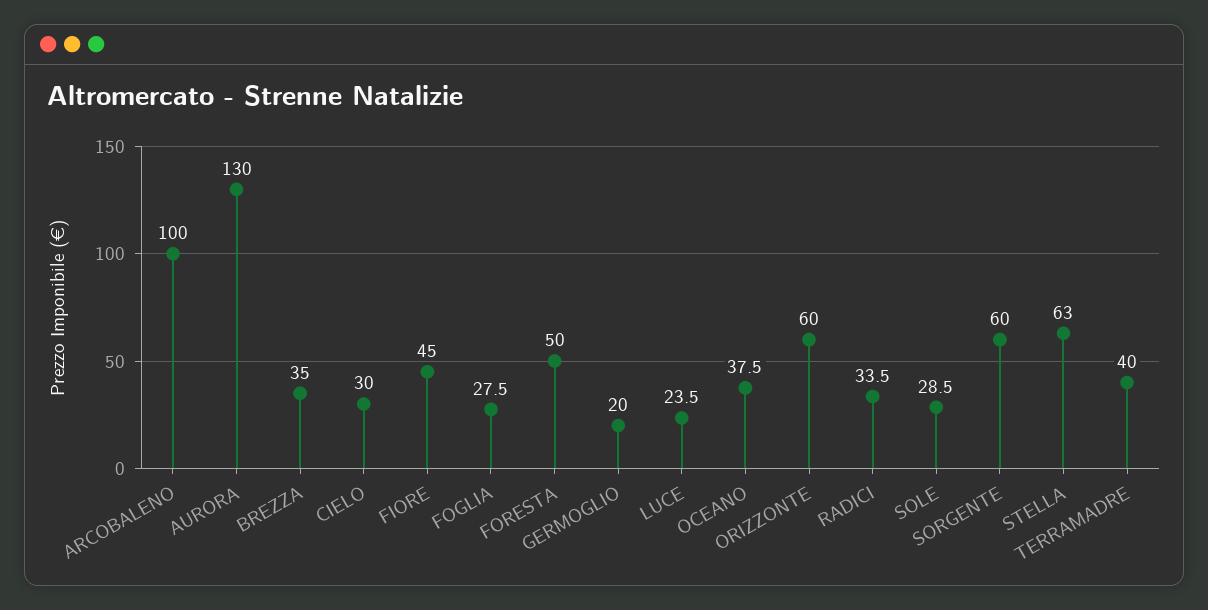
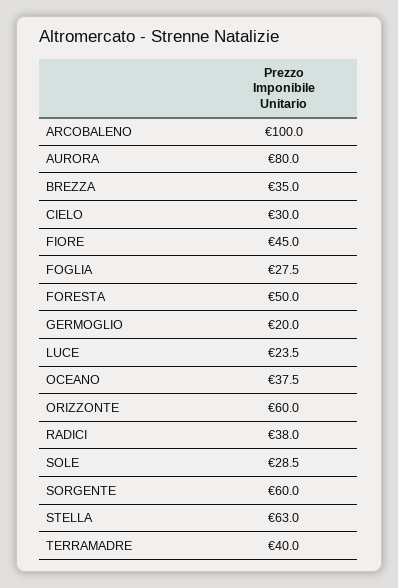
AURORA: 130 -> 80
RADICI: 33.5 -> 38

